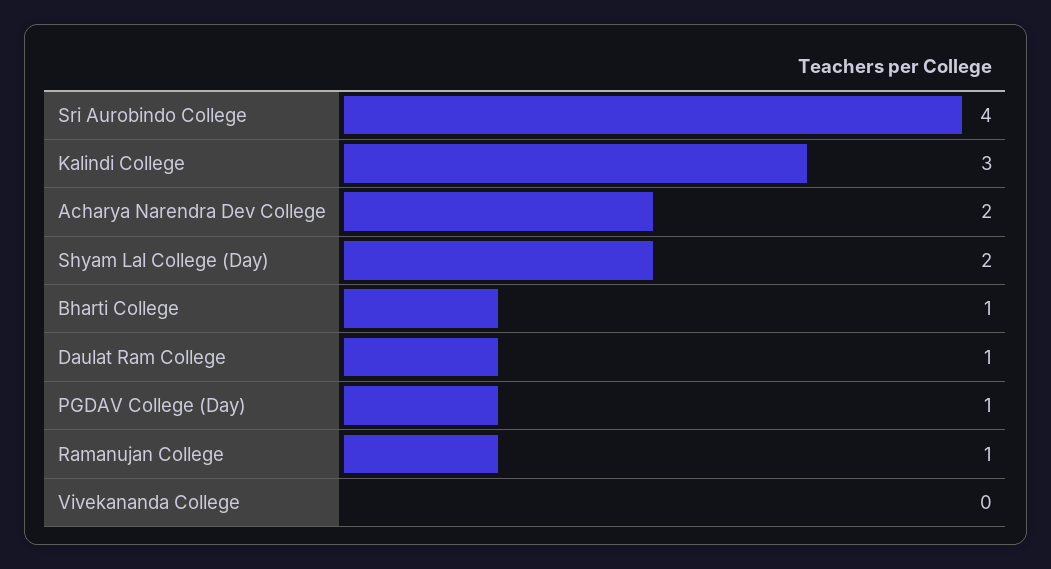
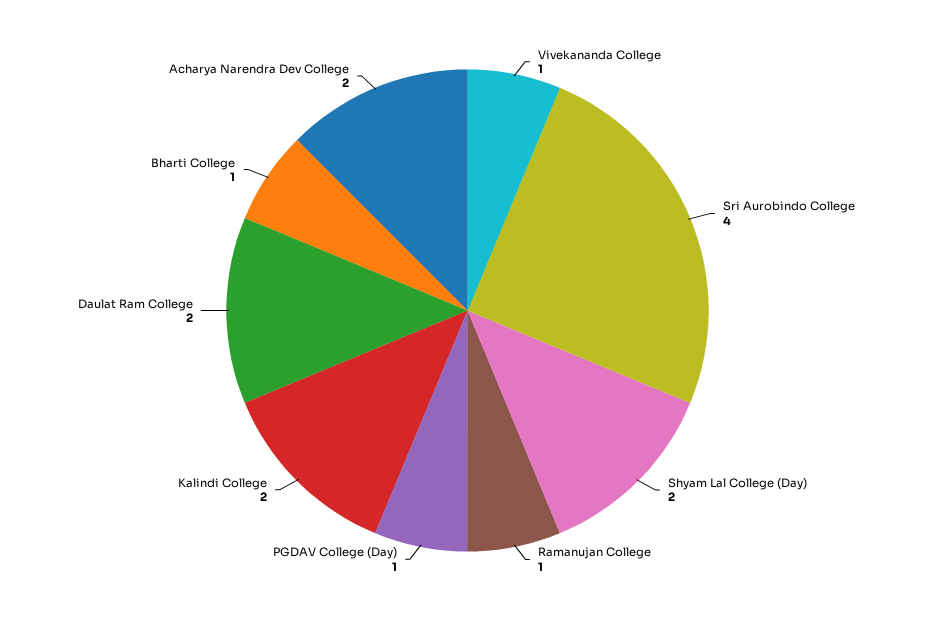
Kalindi College: 3 -> 2
Daulat Ram College: 1 -> 2
Vivekananda College: 0 -> 1

